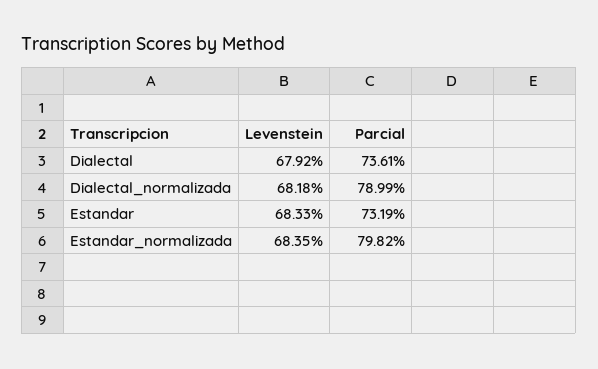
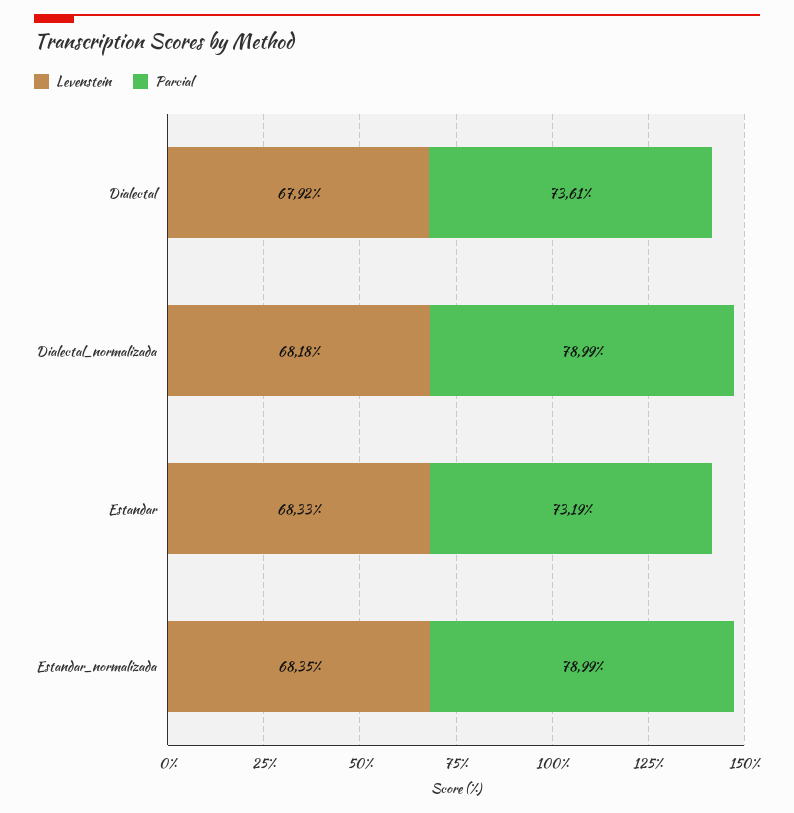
Parcial, Estandar_normalizada: 79.82 -> 78.99

